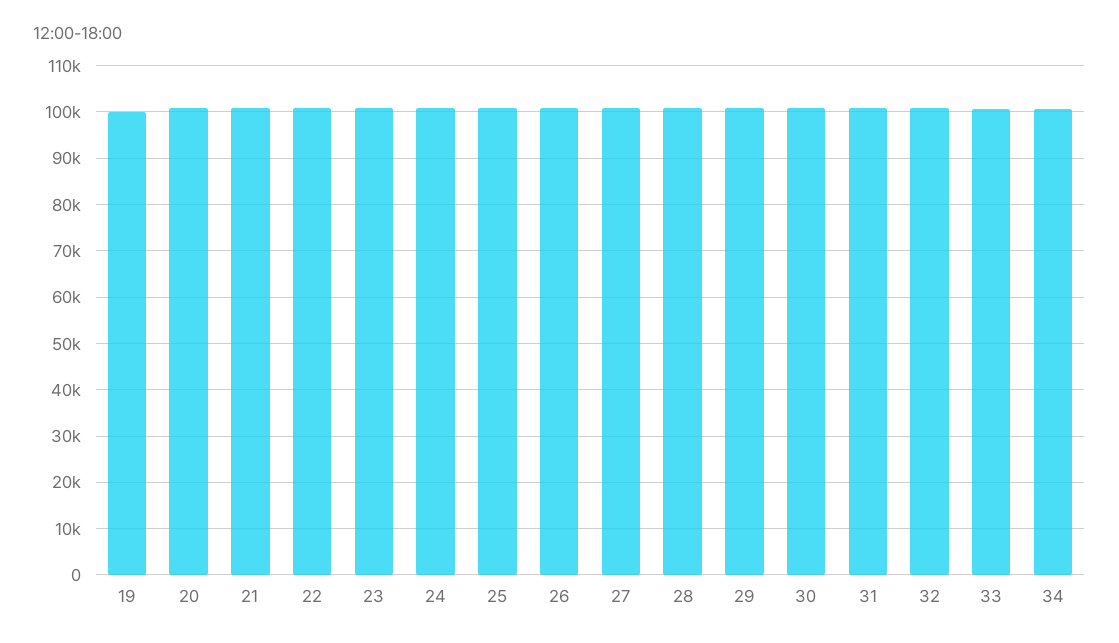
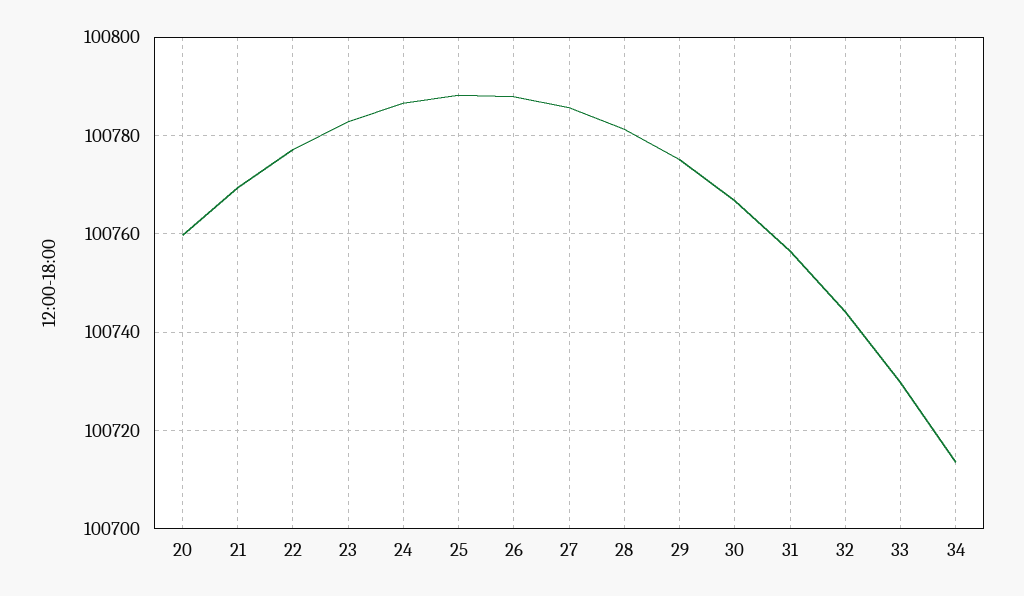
19: 100000 -> none

